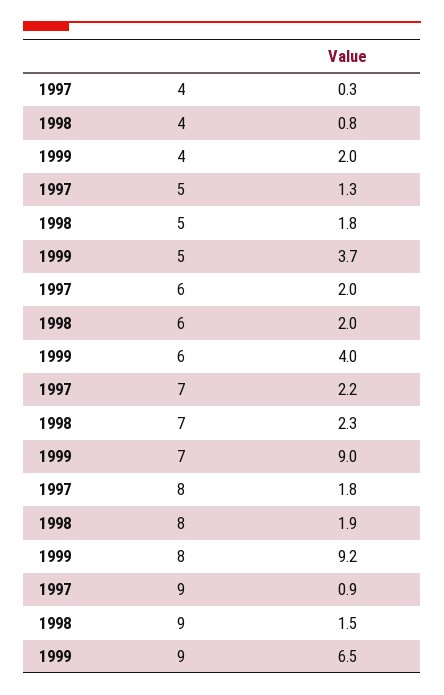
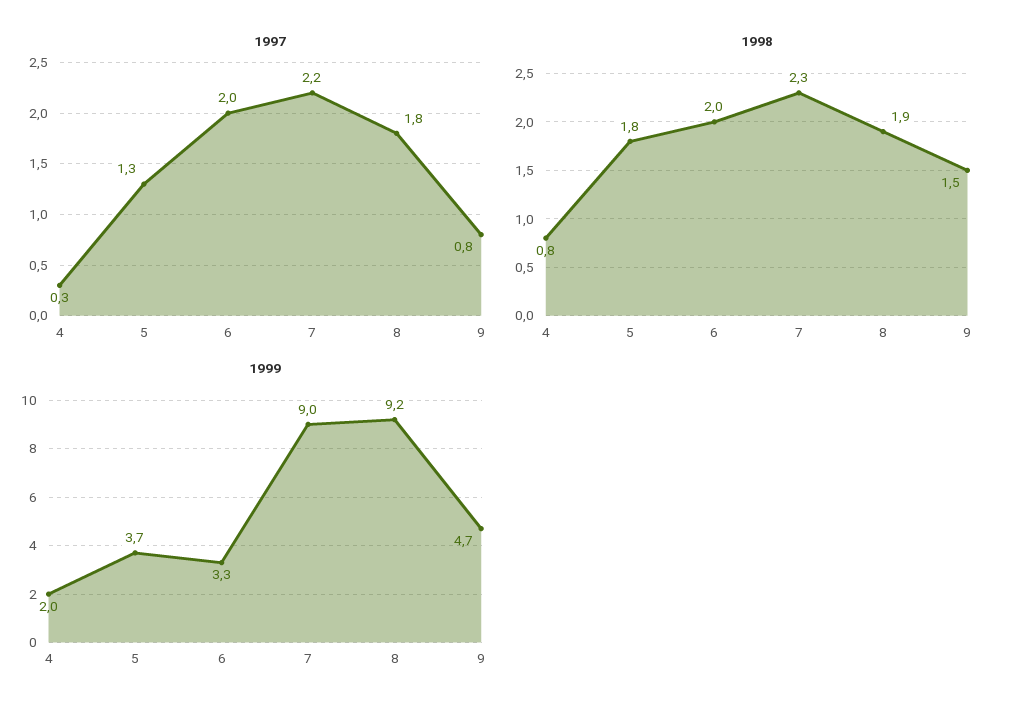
1999, 6: 4 -> 3.3
1997, 9: 0.9 -> 0.8
1999, 9: 6.5 -> 4.7

